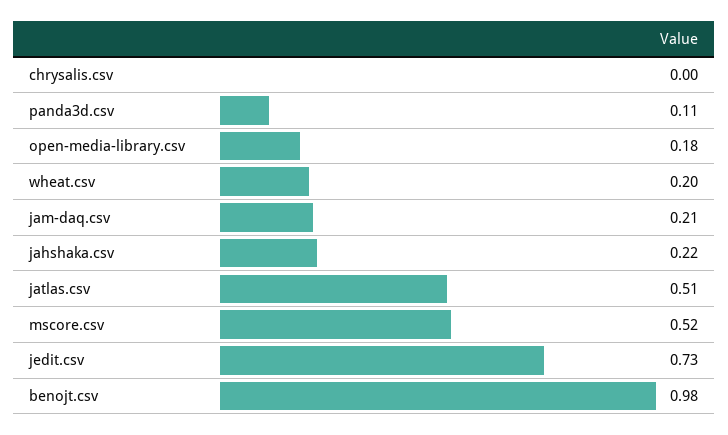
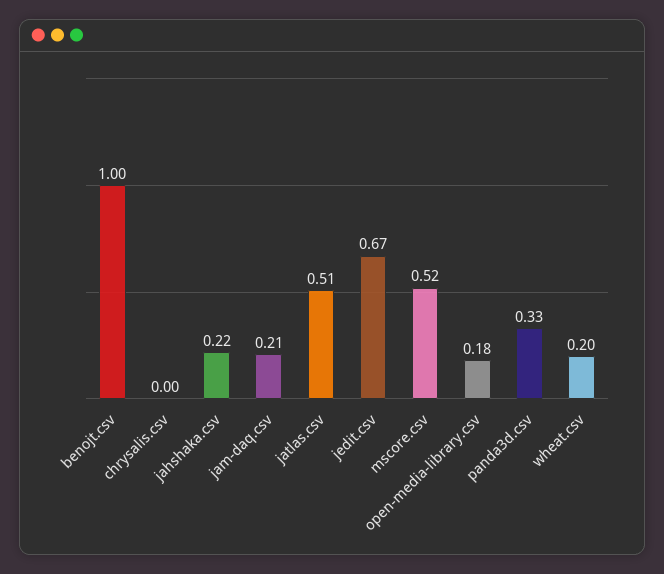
panda3d.csv: 0.11 -> 0.33
jedit.csv: 0.73 -> 0.67
benojt.csv: 0.98 -> 1

